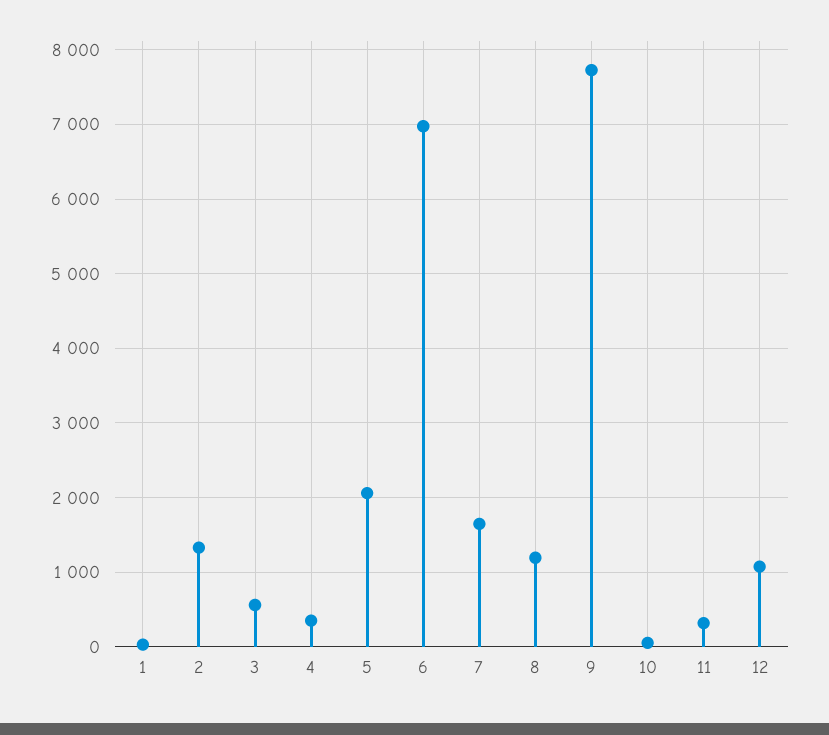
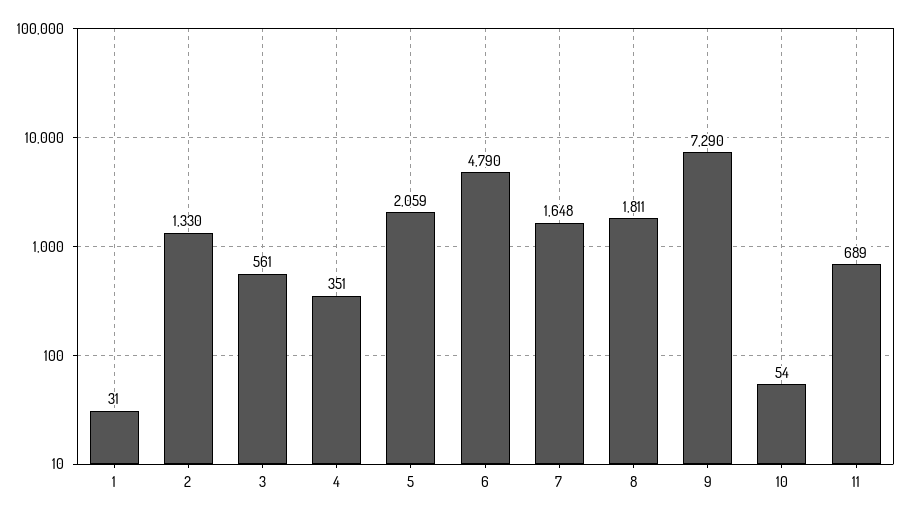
6: 7000 -> 4790
8: 1200 -> 1811
9: 7700 -> 7290
11: 300 -> 689
12: 1100 -> none

